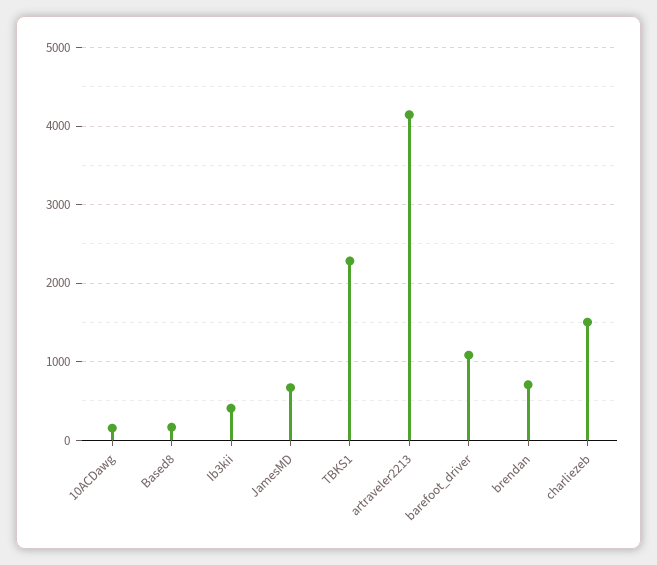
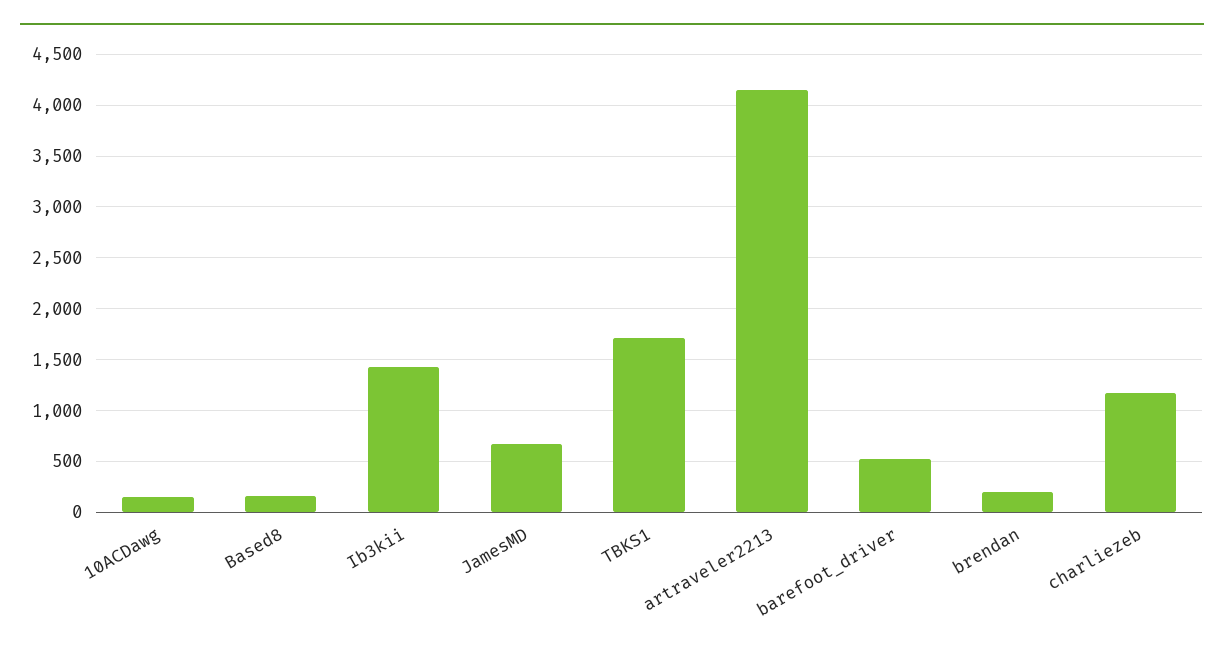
Ib3kii: 400 -> 1400
TBKS1: 2300 -> 1700
barefoot_driver: 1100 -> 500
brendan: 700 -> 200
charliezeb: 1500 -> 1200

